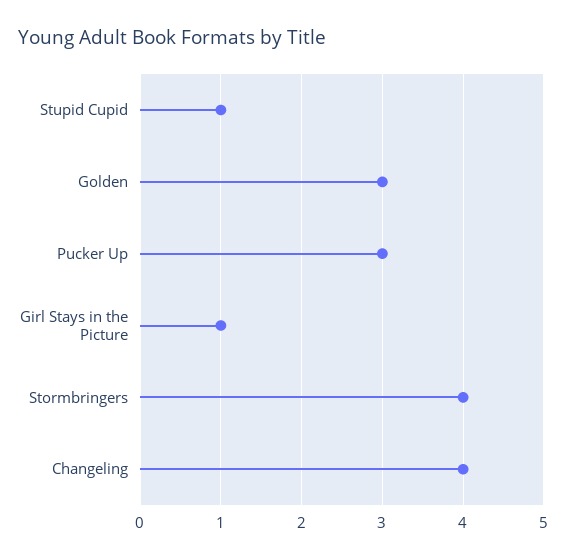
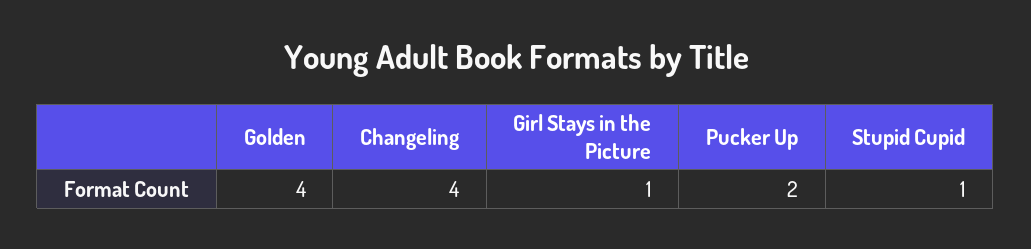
Golden: 3 -> 4
Pucker Up: 3 -> 2
Stormbringers: 4 -> none

